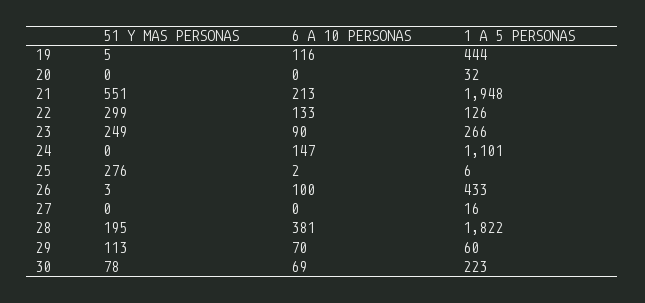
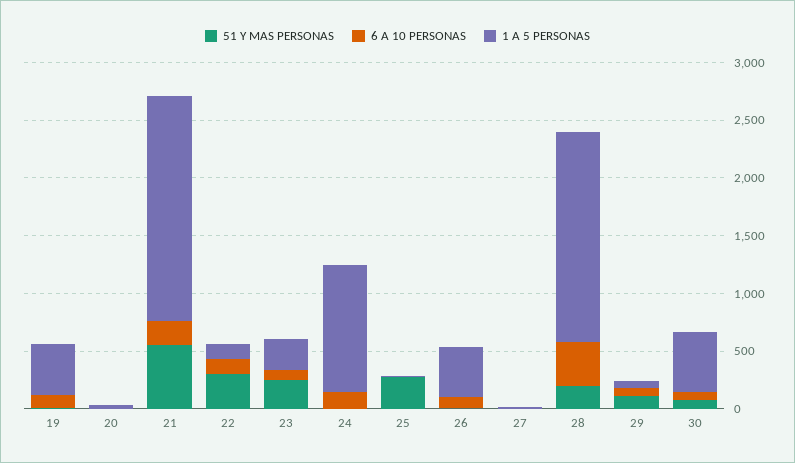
1 A 5 PERSONAS, 30: 223 -> 500

